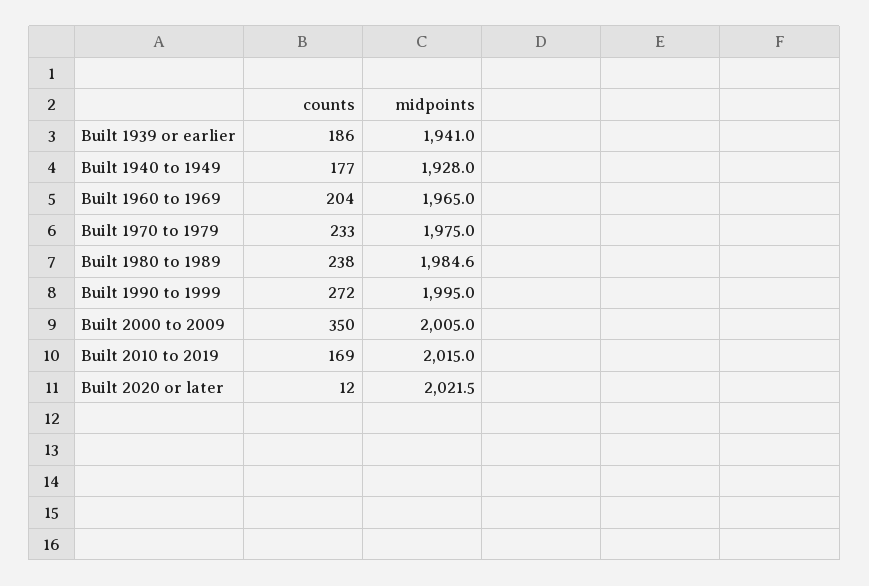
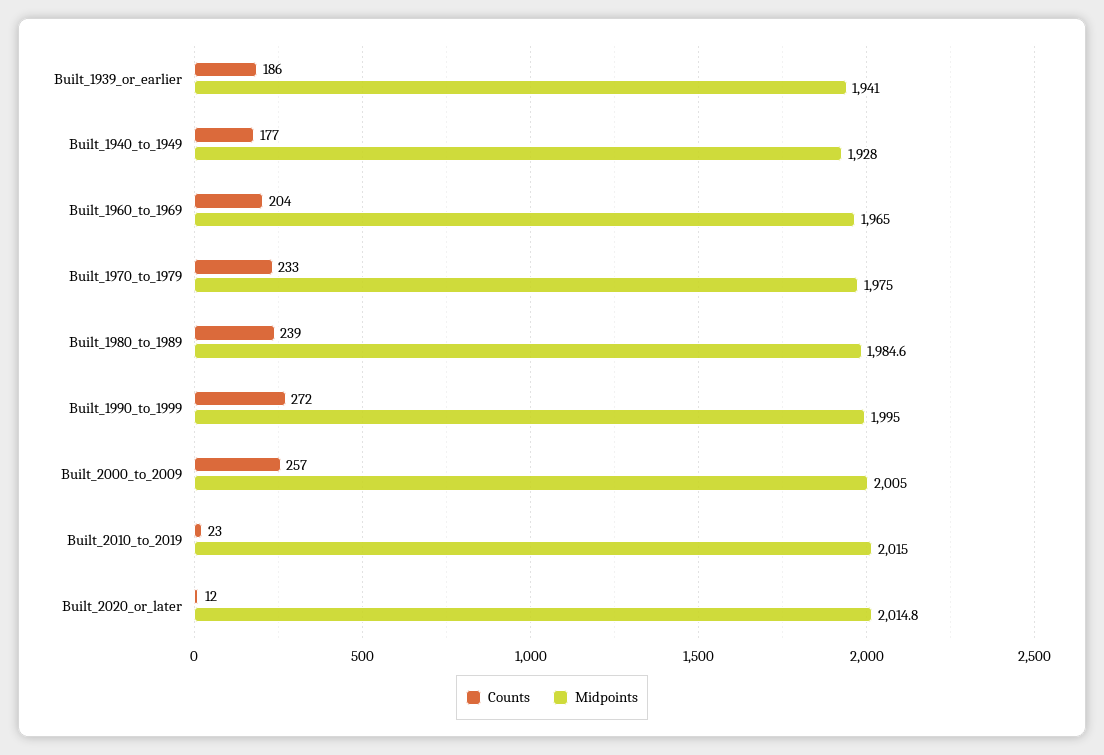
counts, Built 1980 to 1989: 238 -> 239
counts, Built 2000 to 2009: 350 -> 257
counts, Built 2010 to 2019: 169 -> 23
midpoints, Built 2020 or later: 2021.5 -> 2014.8

